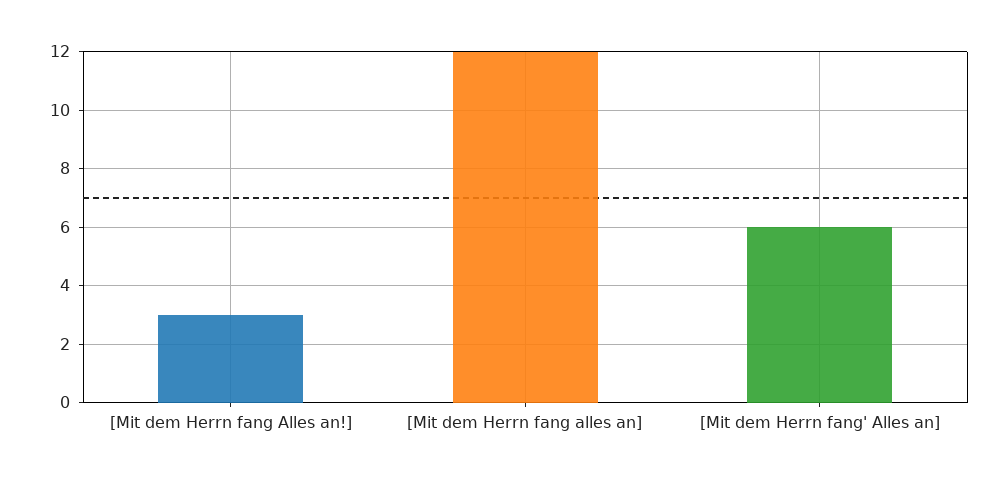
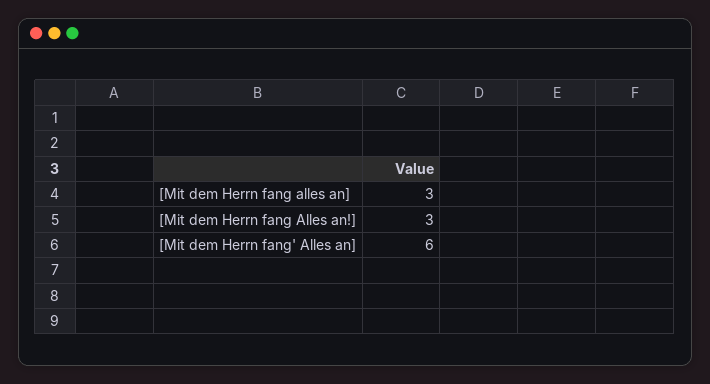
[Mit dem Herrn fang alles an]: 12 -> 3

